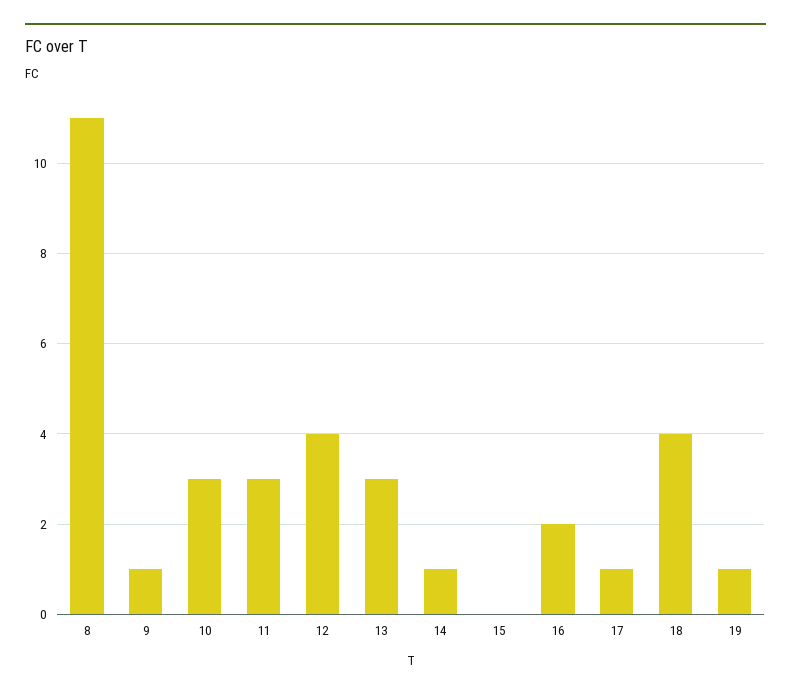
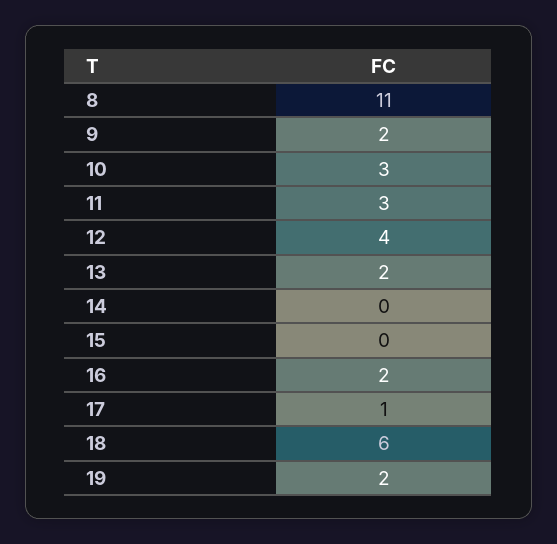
9: 1 -> 2
13: 3 -> 2
14: 1 -> 0
18: 4 -> 6
19: 1 -> 2

